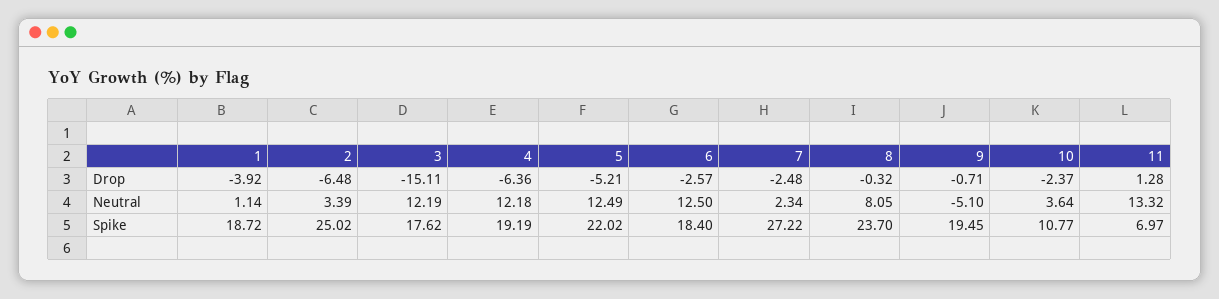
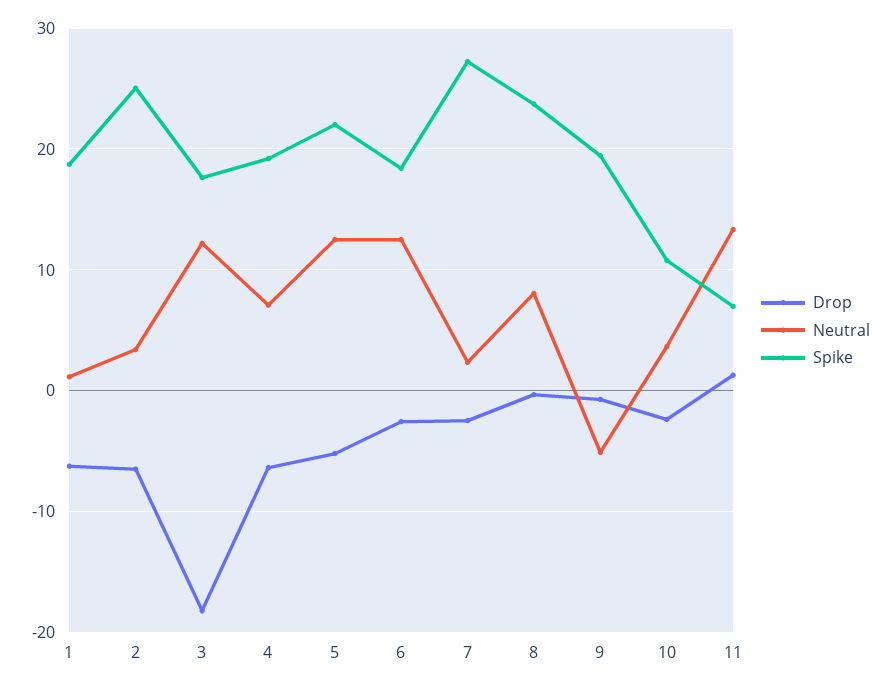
Drop, 1: -3.92 -> -6
Drop, 3: -15.11 -> -18
Neutral, 4: 12.18 -> 7

